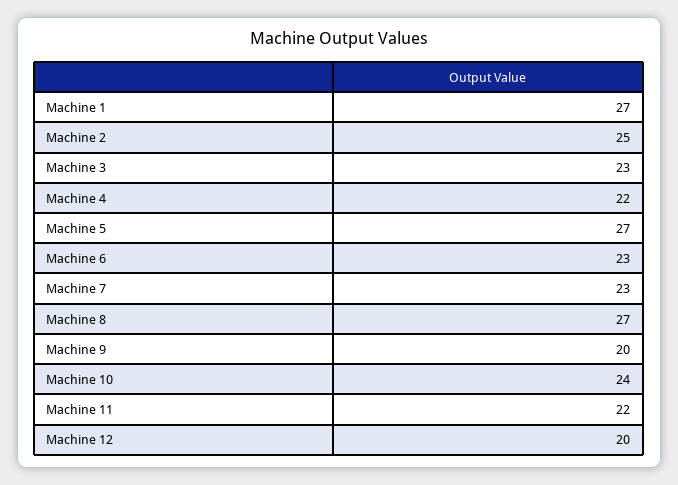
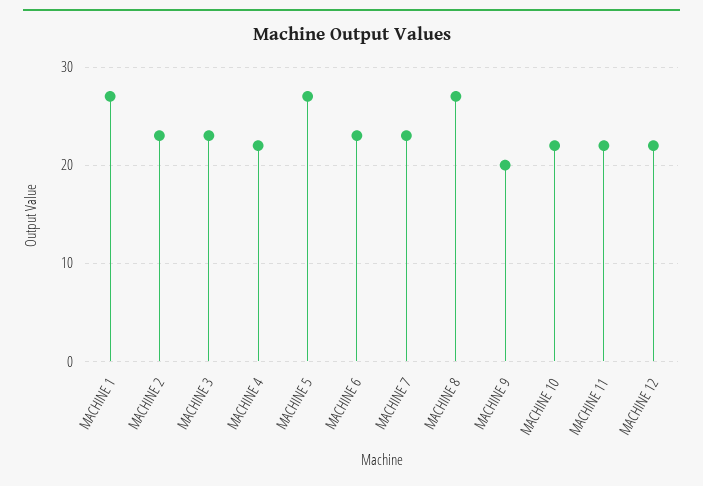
Machine 2: 25 -> 23
Machine 10: 24 -> 22
Machine 12: 20 -> 22

